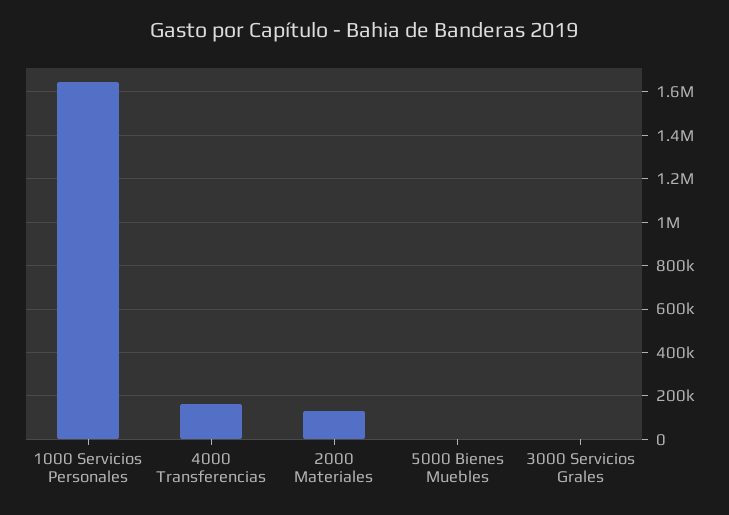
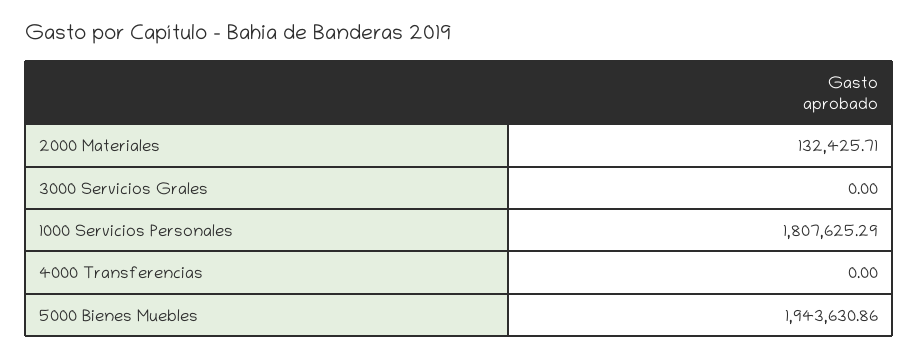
1000 Servicios Personales: 1650000 -> 1807625.29
4000 Transferencias: 150000 -> 0
5000 Bienes Muebles: 0 -> 1943630.86

